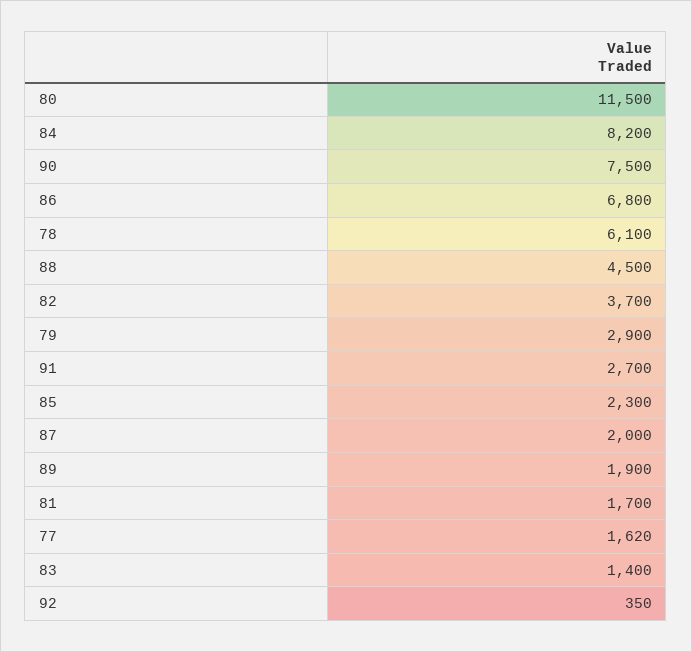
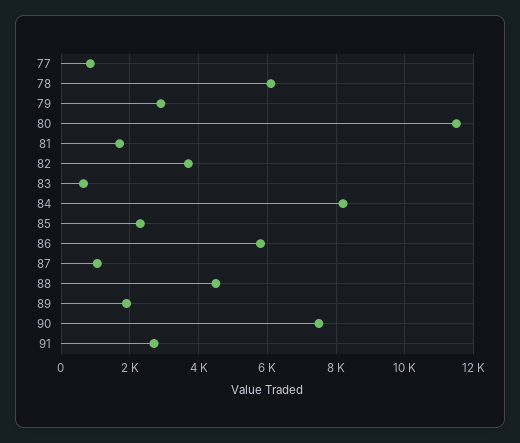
86: 6800 -> 5800
87: 2000 -> 1000
77: 1620 -> 800
83: 1400 -> 600
92: 350 -> none

